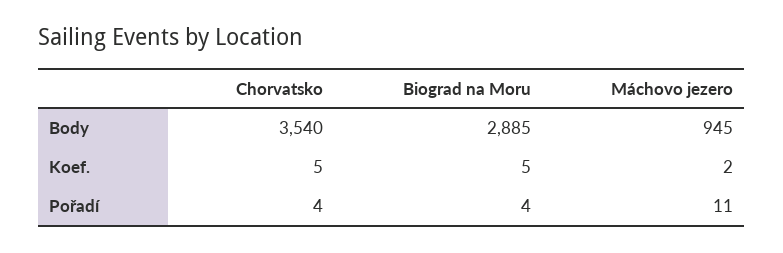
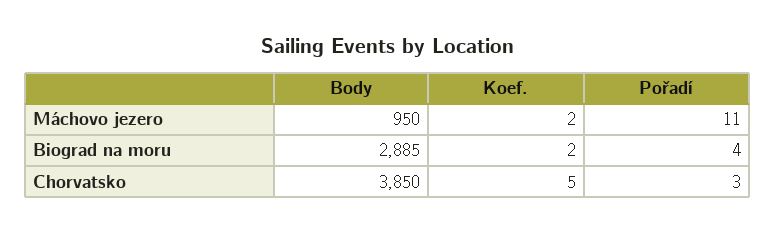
Chorvatsko, Body: 3540 -> 3850
Máchovo jezero, Body: 945 -> 950
Biograd na Moru, Koef.: 5 -> 2
Chorvatsko, Pořadí: 4 -> 3

